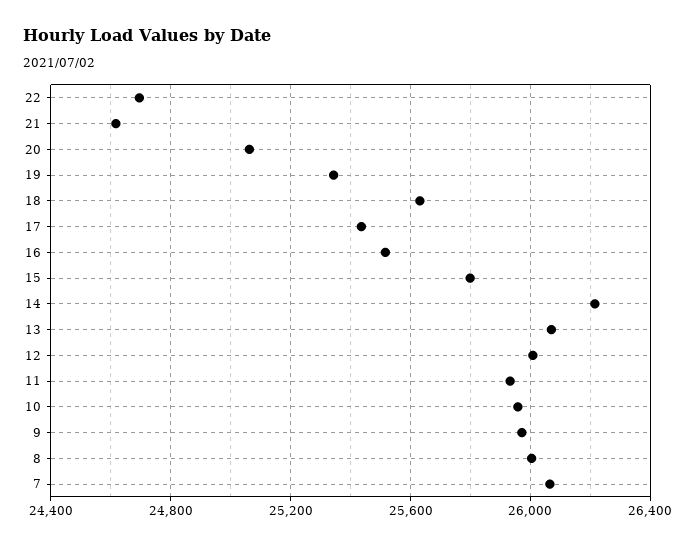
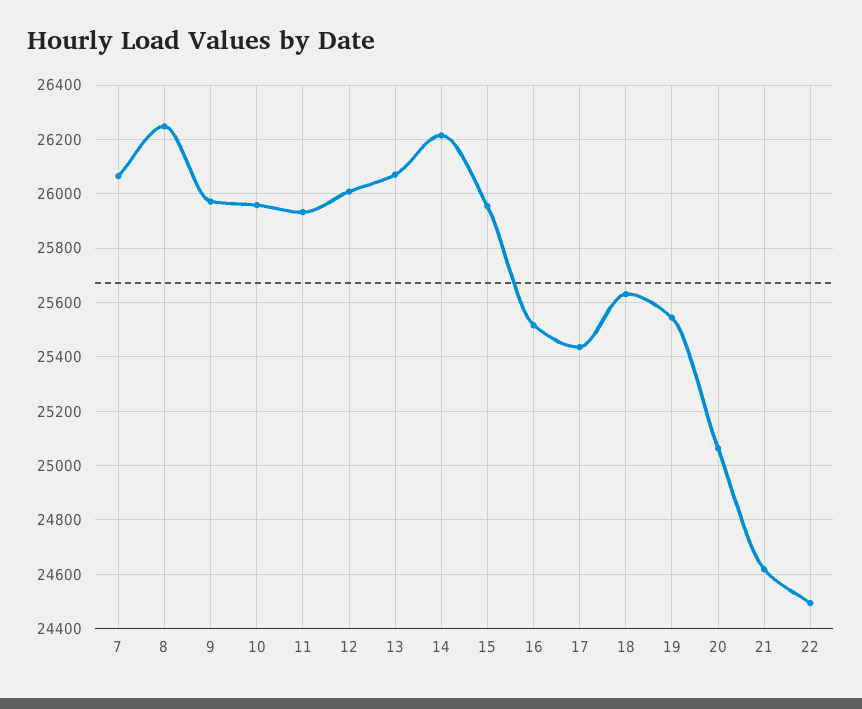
22: 24700 -> 24500
19: 25350 -> 25550
15: 25800 -> 25950
8: 26000 -> 26250

